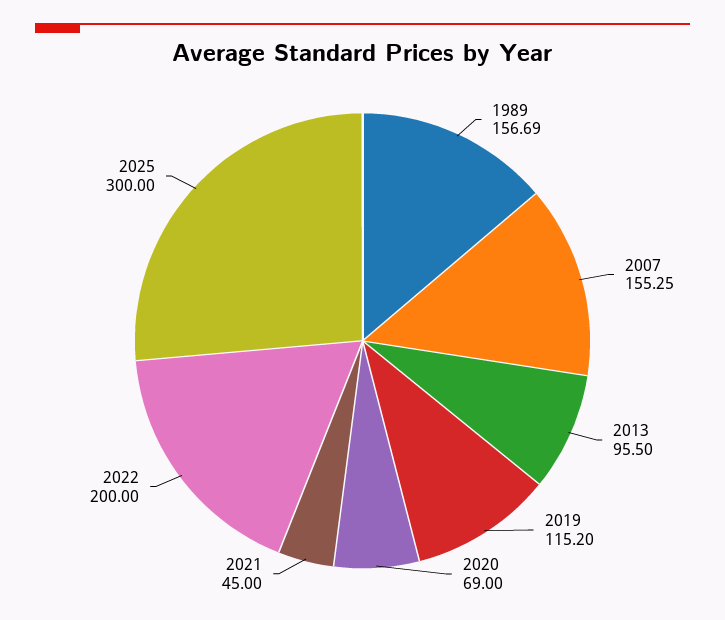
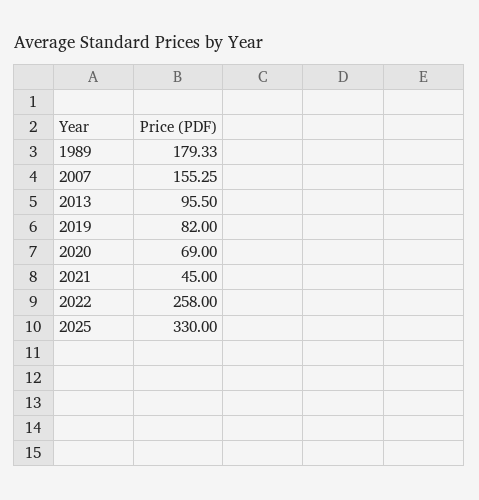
1989: 156.69 -> 179.33
2019: 115.2 -> 82
2022: 200 -> 258
2025: 300 -> 330

